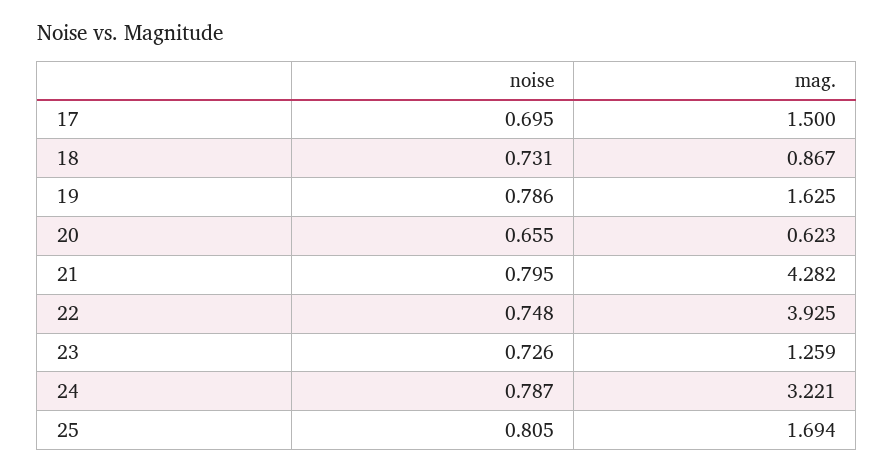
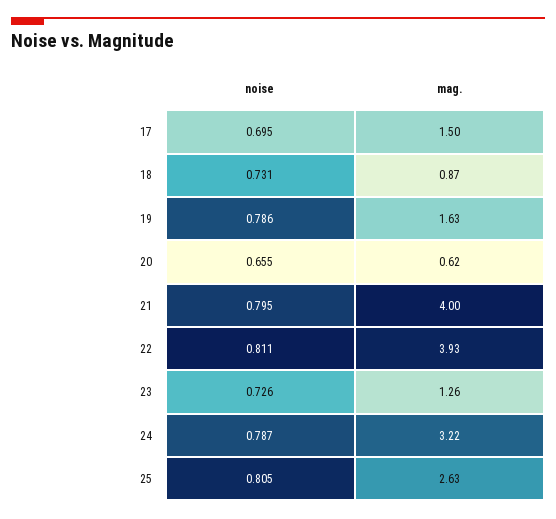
mag., 21: 4.282 -> 4
noise, 22: 0.748 -> 0.811
mag., 25: 1.694 -> 2.63

